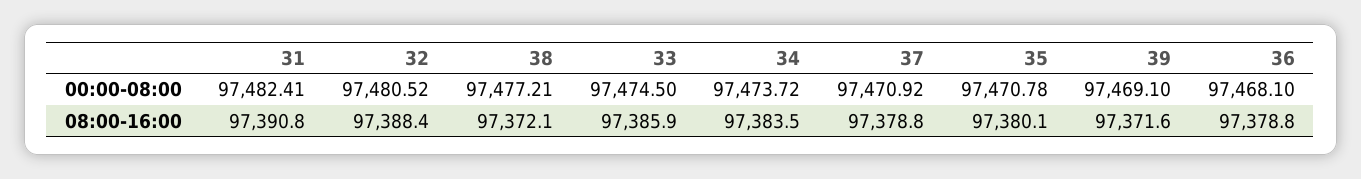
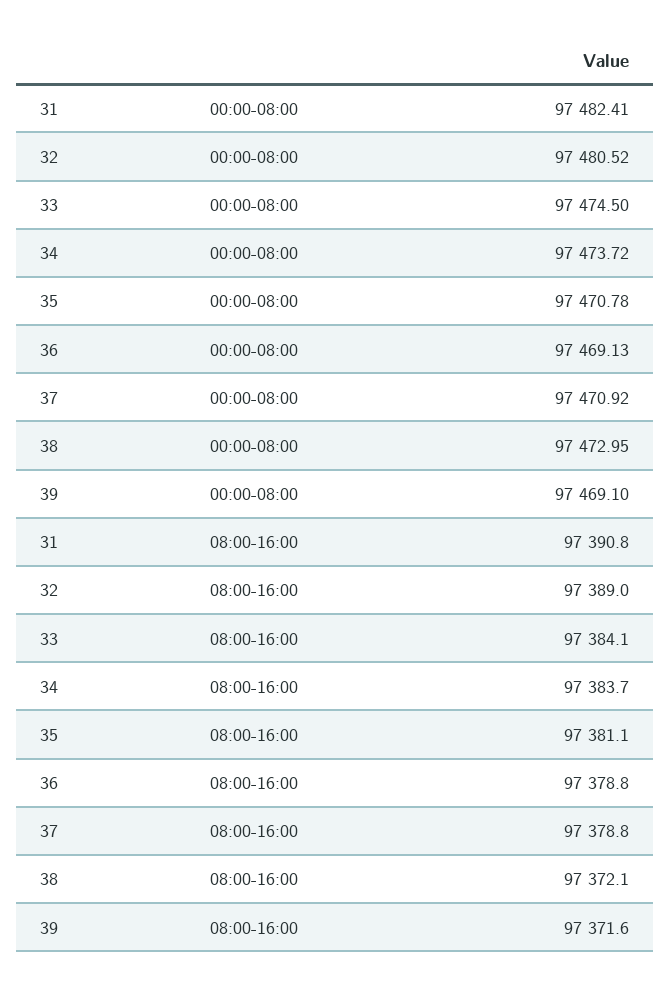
38, 00:00-08:00: 97477.21 -> 97472.95
36, 00:00-08:00: 97468.1 -> 97469.13
32, 08:00-16:00: 97388.4 -> 97389
33, 08:00-16:00: 97385.9 -> 97384.1
34, 08:00-16:00: 97383.5 -> 97383.7
35, 08:00-16:00: 97380.1 -> 97381.1

